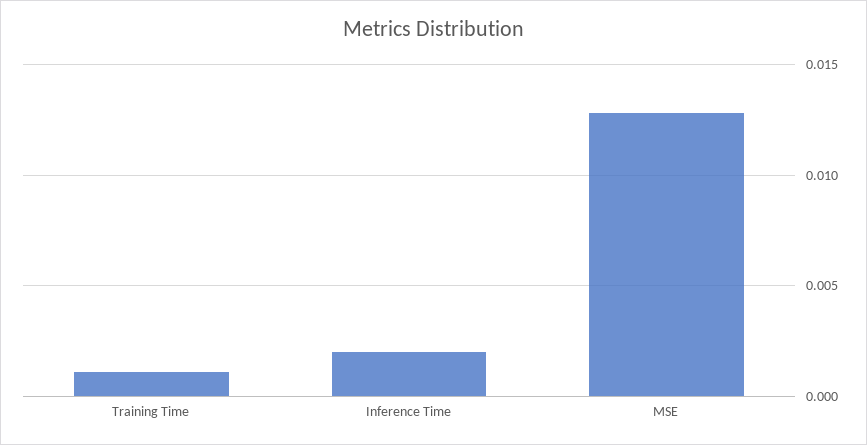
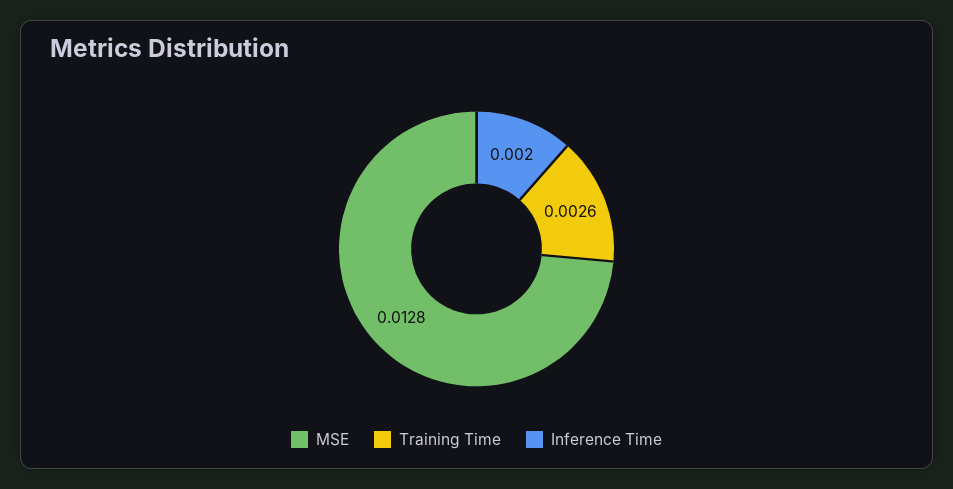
Training Time: 0.001 -> 0.0026

